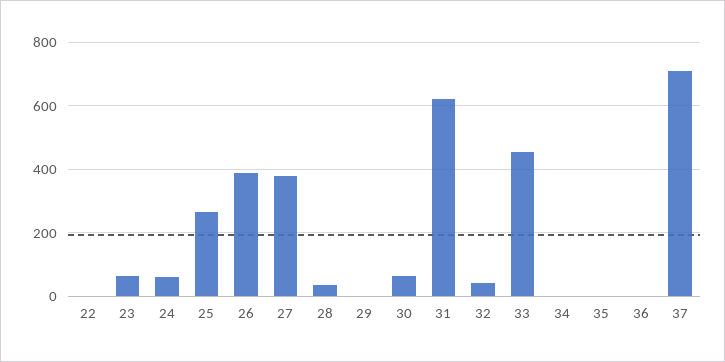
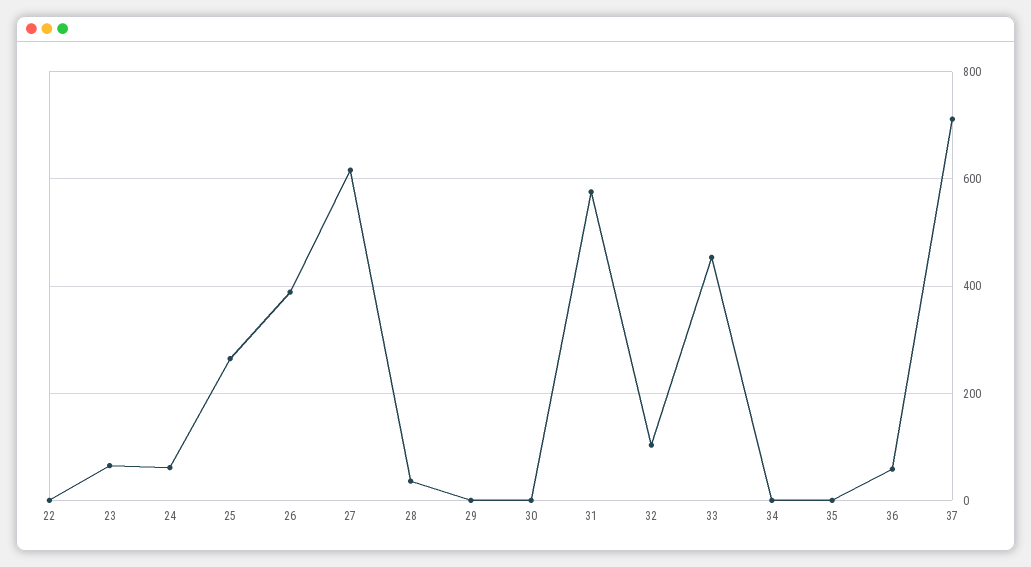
27: 380 -> 620
30: 60 -> 0
31: 620 -> 580
32: 40 -> 100
36: 0 -> 60

